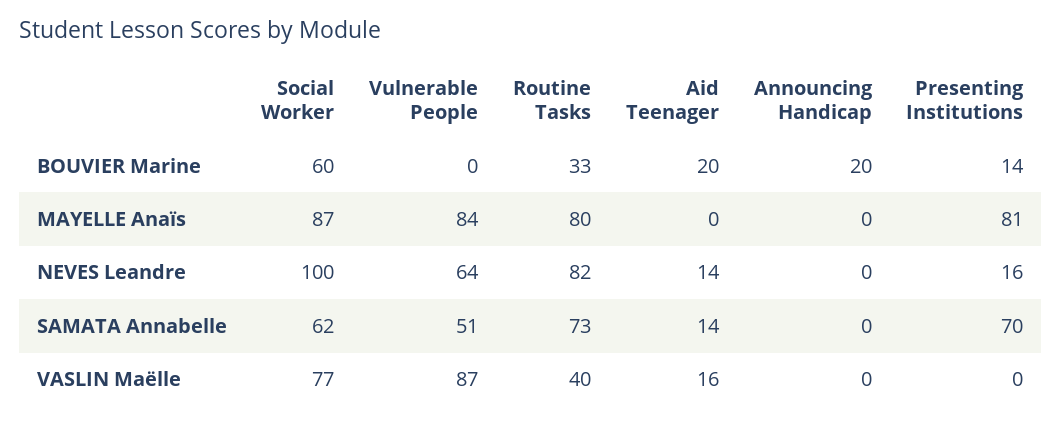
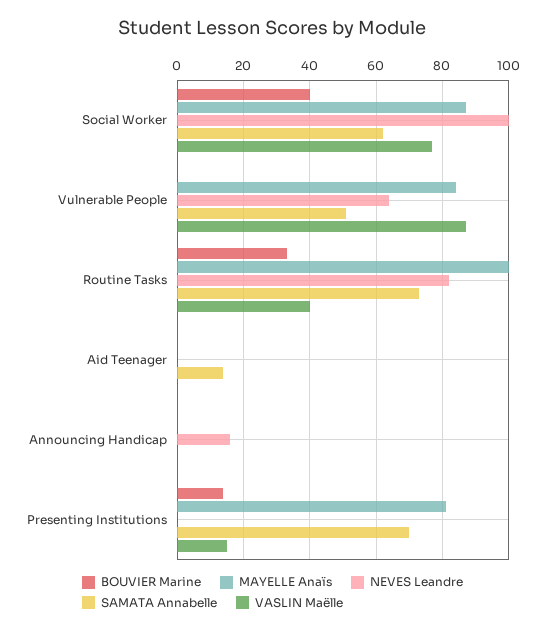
BOUVIER Marine, Social Worker: 60 -> 40
BOUVIER Marine, Aid Teenager: 20 -> 0
BOUVIER Marine, Announcing Handicap: 20 -> 0
MAYELLE Anaïs, Routine Tasks: 80 -> 100
NEVES Leandre, Aid Teenager: 14 -> 0
NEVES Leandre, Announcing Handicap: 0 -> 15
NEVES Leandre, Presenting Institutions: 16 -> 0
VASLIN Maëlle, Aid Teenager: 16 -> 0
VASLIN Maëlle, Presenting Institutions: 0 -> 15

